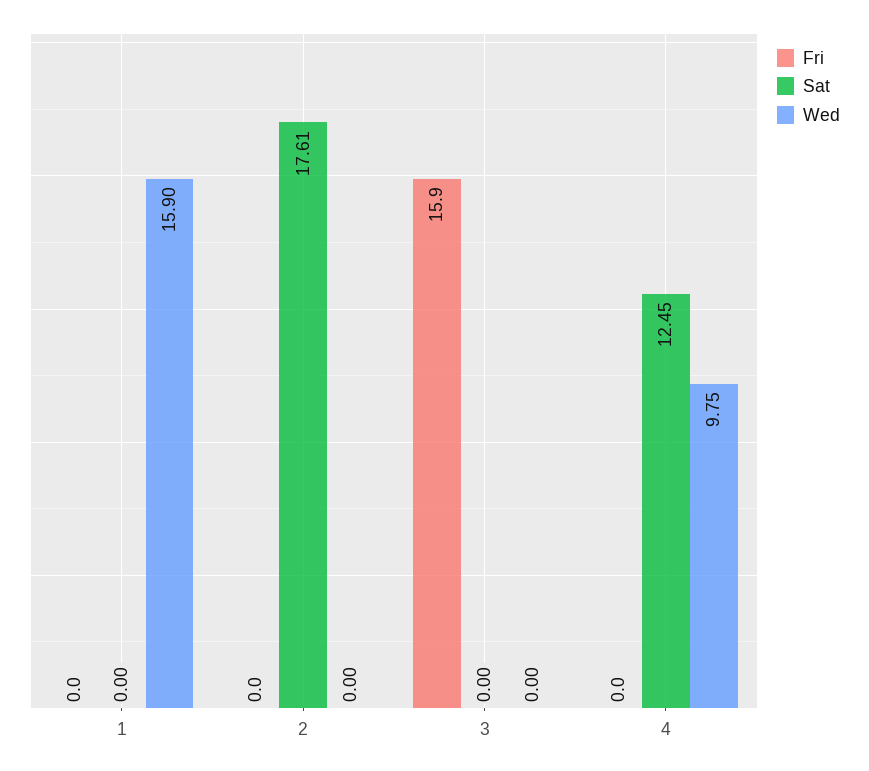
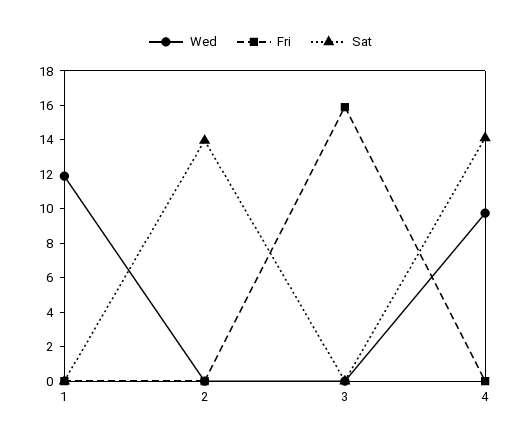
Wed, 1: 15.9 -> 12
Sat, 2: 17.61 -> 14
Sat, 4: 12.45 -> 14

